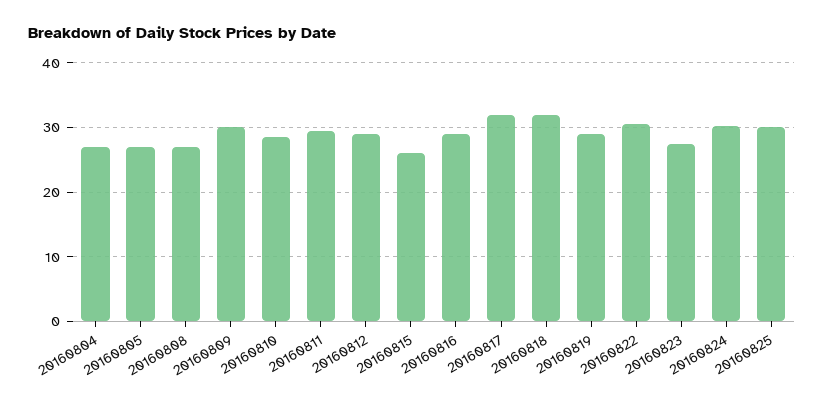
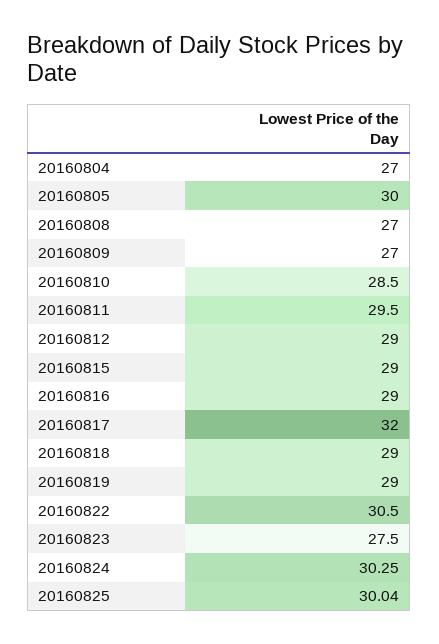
20160805: 27 -> 30
20160809: 30 -> 27
20160815: 26 -> 29
20160818: 32 -> 29

